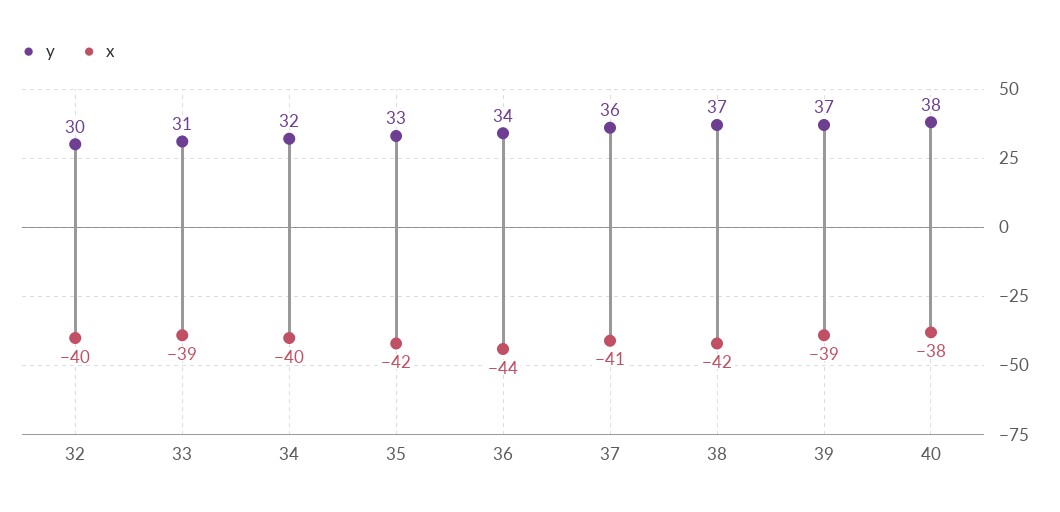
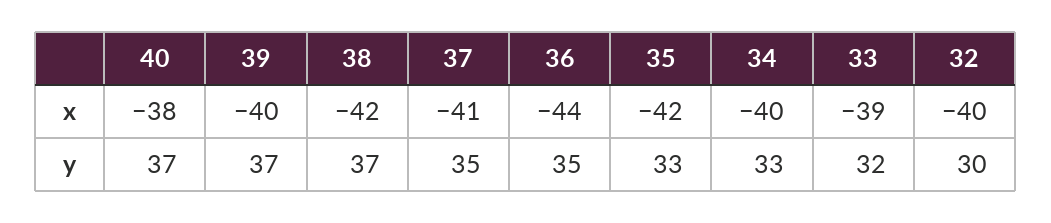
y, 33: 31 -> 32
y, 34: 32 -> 33
y, 36: 34 -> 35
y, 37: 36 -> 35
x, 39: -39 -> -40
y, 40: 38 -> 37

